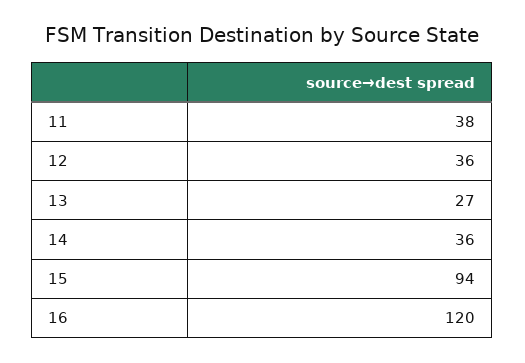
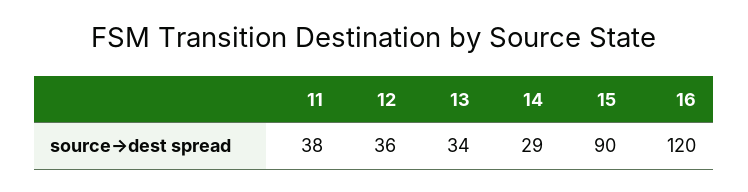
13: 27 -> 34
14: 36 -> 29
15: 94 -> 90

